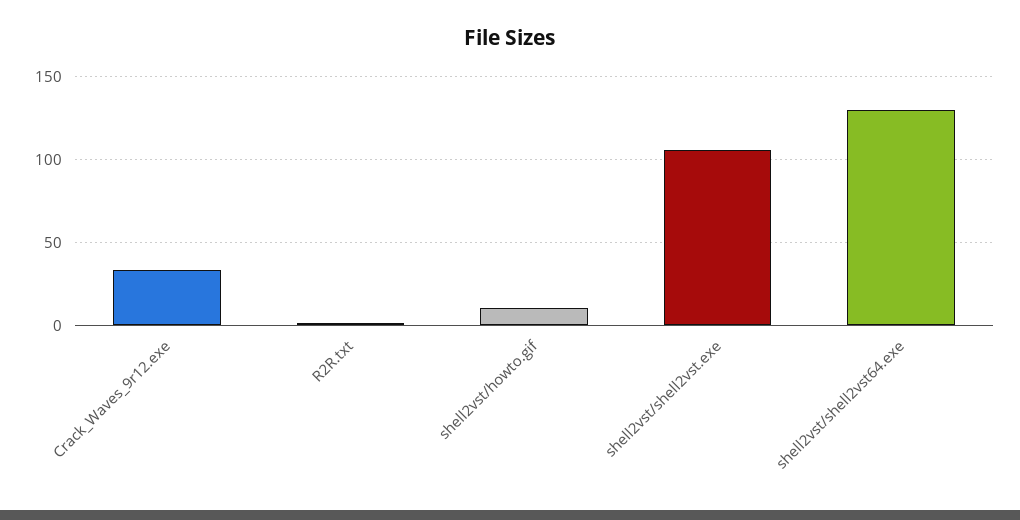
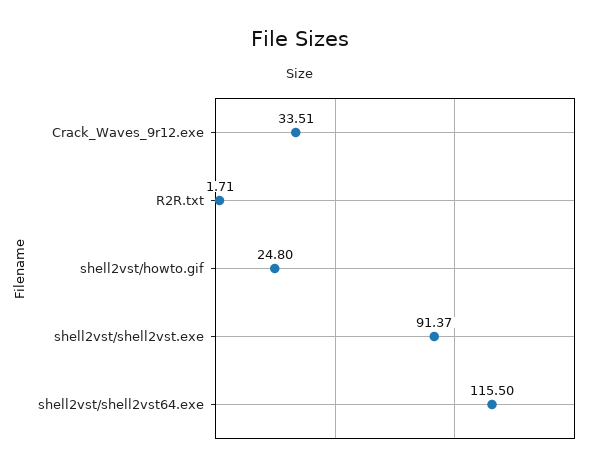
shell2vst/howto.gif: 10 -> 24.8
shell2vst/shell2vst.exe: 105 -> 91.37
shell2vst/shell2vst64.exe: 130 -> 115.5

